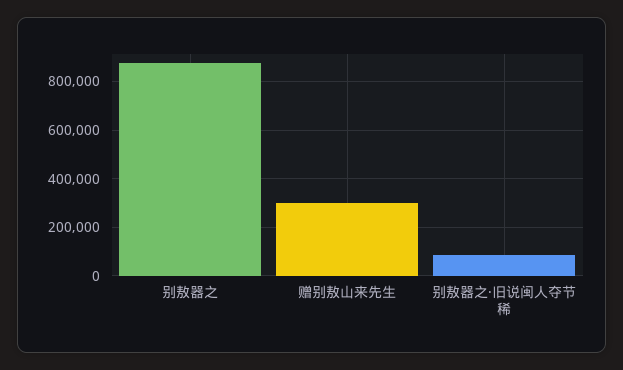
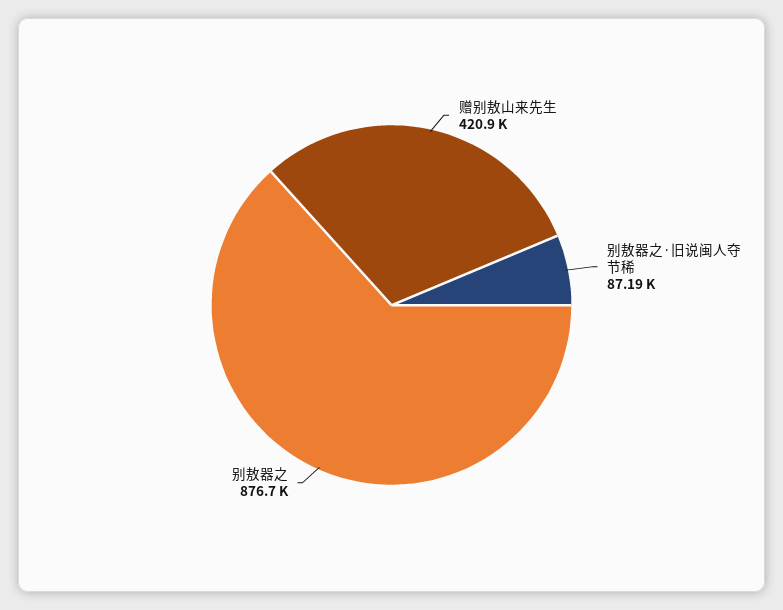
赠别敖山来先生: 300000 -> 420900

